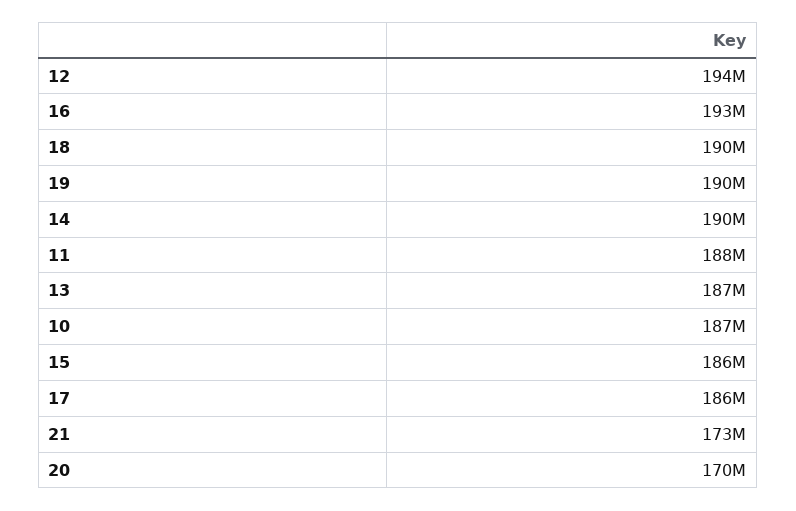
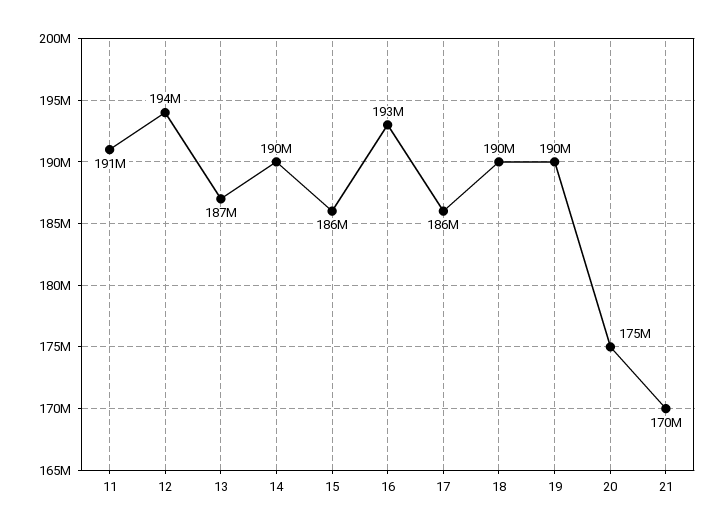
11: 188000000 -> 191000000
10: 187000000 -> none
21: 173000000 -> 170000000
20: 170000000 -> 175000000

